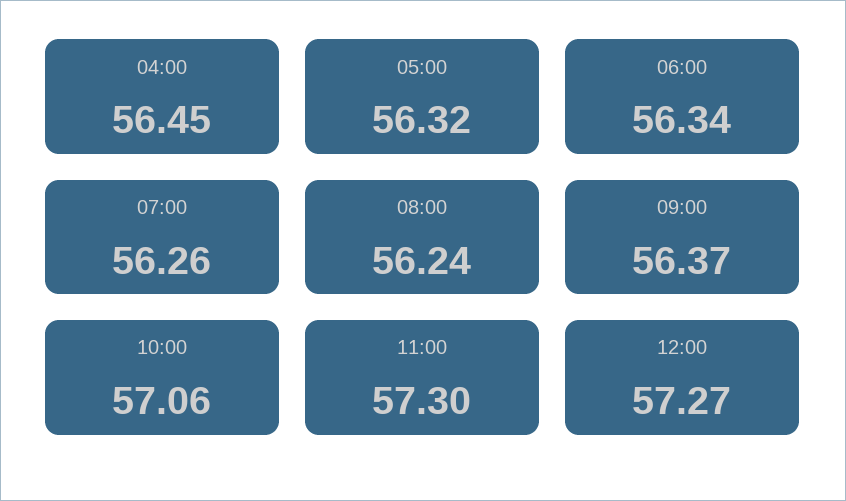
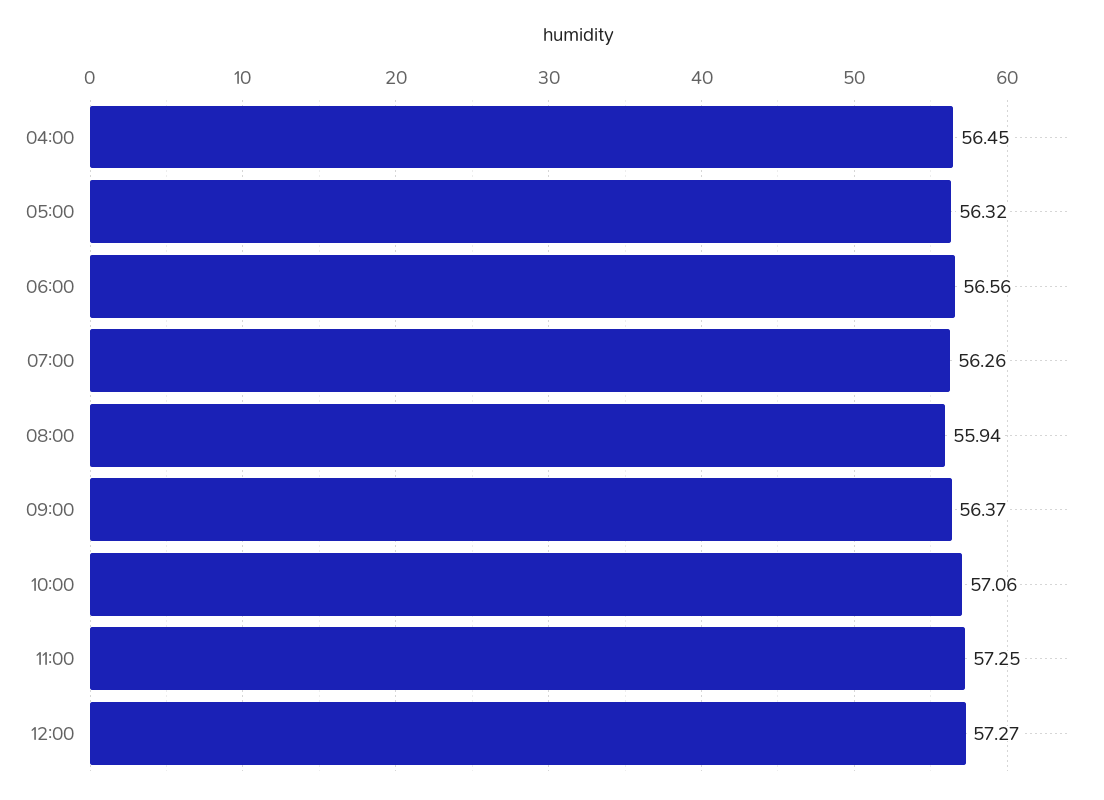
06:00: 56.34 -> 56.56
08:00: 56.24 -> 55.94
11:00: 57.3 -> 57.25

